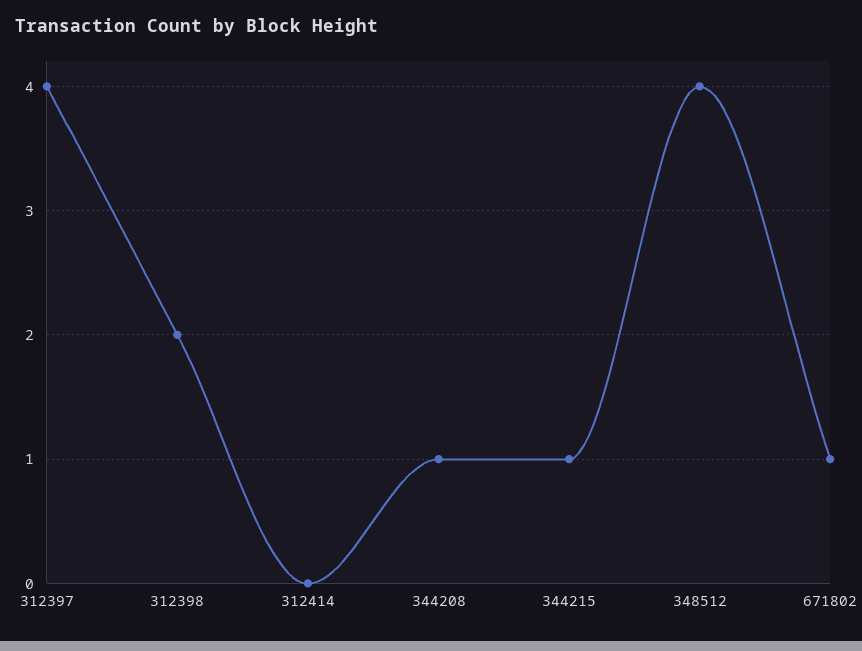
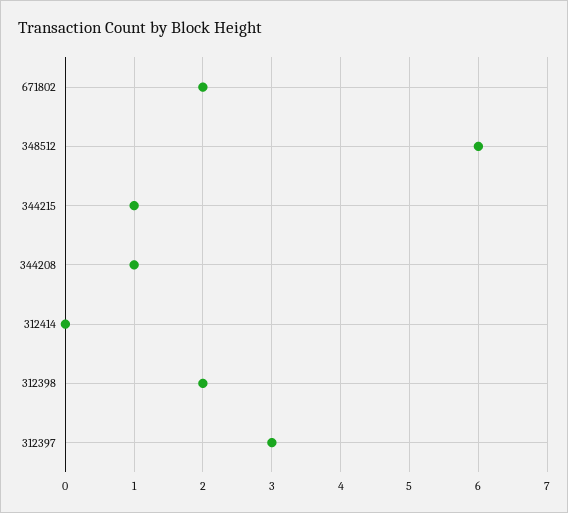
312397: 4 -> 3
348512: 4 -> 6
671802: 1 -> 2

